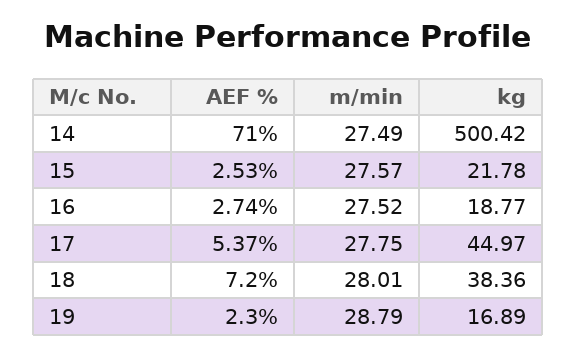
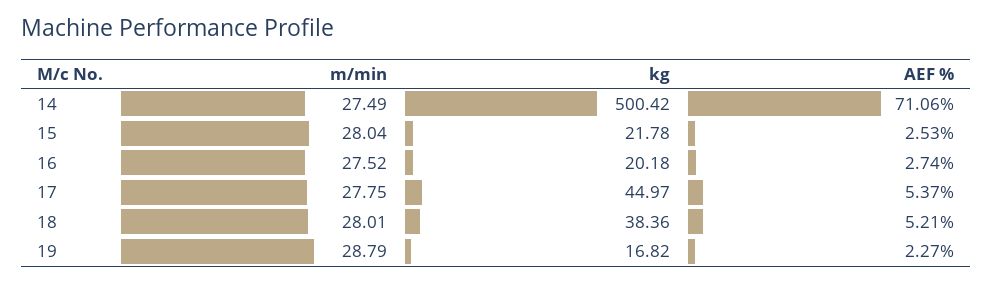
AEF %, 14: 71 -> 71.06
m/min, 15: 27.57 -> 28.04
kg, 16: 18.77 -> 20.18
AEF %, 18: 7.2 -> 5.21
AEF %, 19: 2.3 -> 2.27
kg, 19: 16.89 -> 16.82

